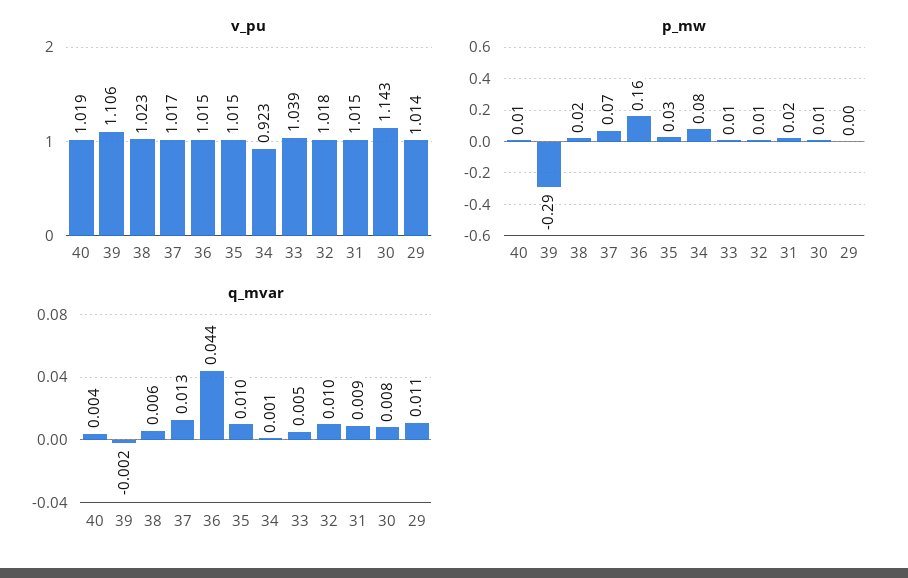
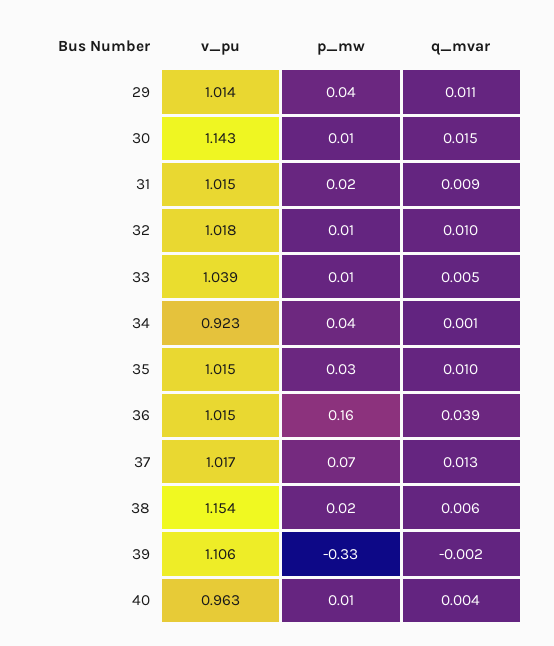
v_pu, 40: 1.019 -> 0.963
v_pu, 38: 1.023 -> 1.154
p_mw, 39: -0.29 -> -0.33
p_mw, 34: 0.08 -> 0.04
p_mw, 29: 0 -> 0.04
q_mvar, 36: 0.044 -> 0.039
q_mvar, 30: 0.008 -> 0.015

